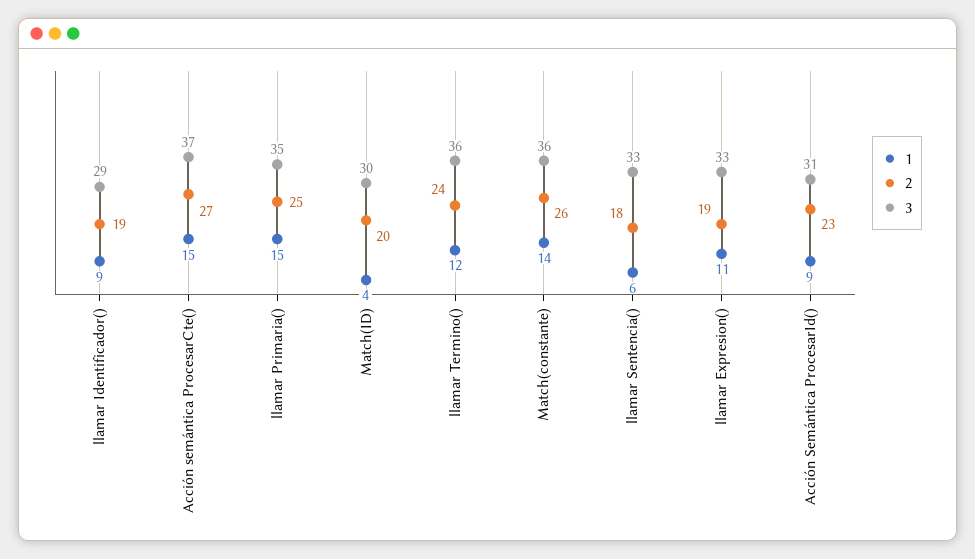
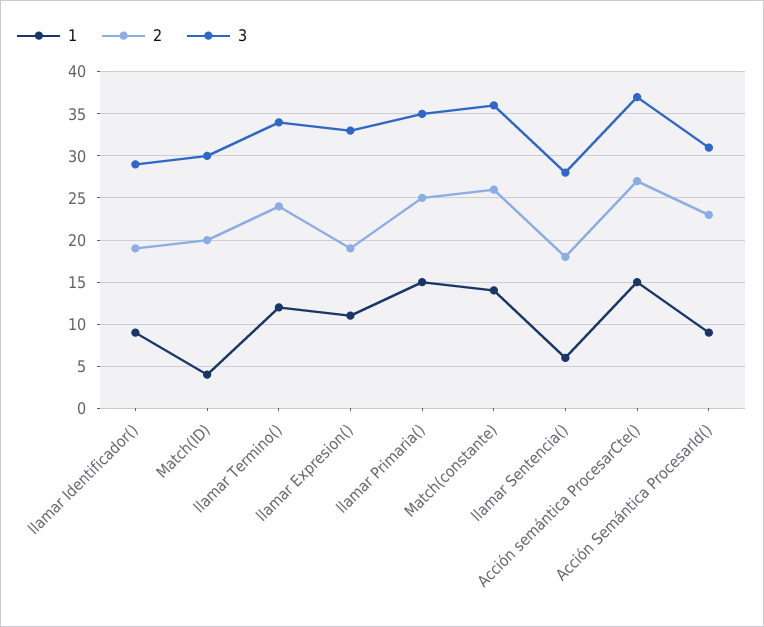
3, llamar Termino(): 36 -> 34
3, llamar Sentencia(): 33 -> 28

